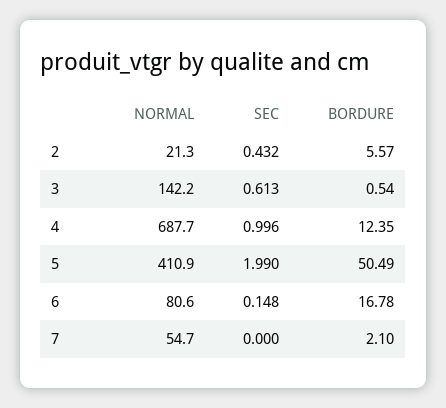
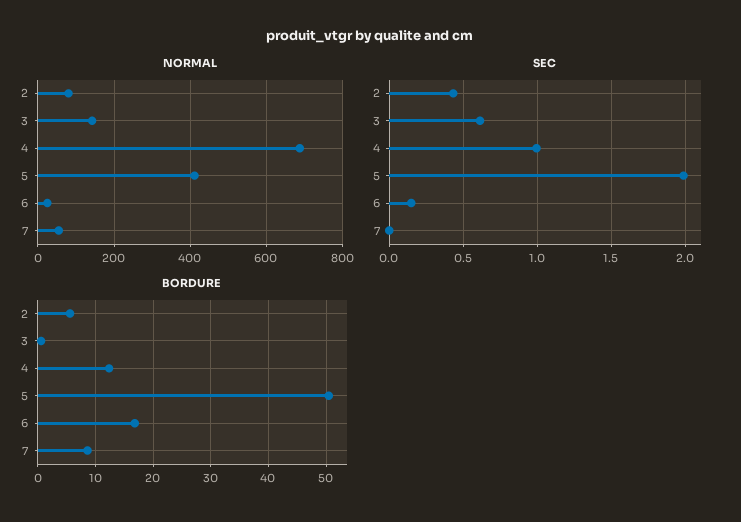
NORMAL, 2: 21.3 -> 80
NORMAL, 6: 80.6 -> 20
BORDURE, 7: 2.1 -> 8

